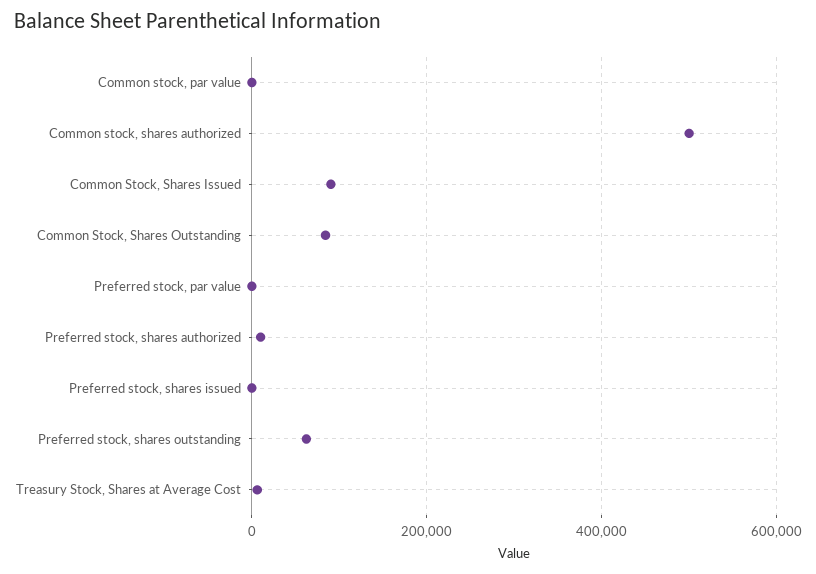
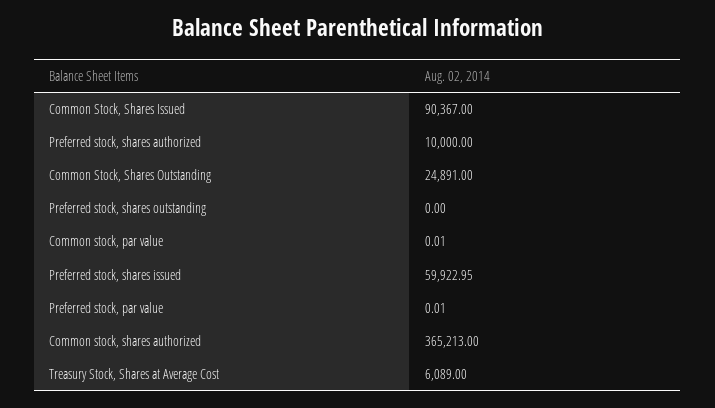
Common stock, shares authorized: 500000 -> 365213
Common Stock, Shares Outstanding: 80000 -> 24891
Preferred stock, shares issued: 0 -> 59922.95
Preferred stock, shares outstanding: 60000 -> 0

